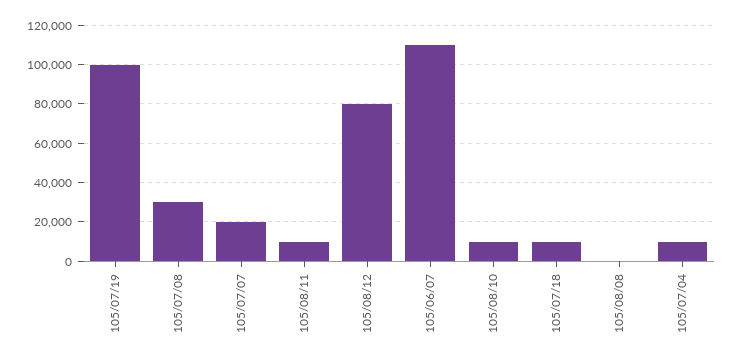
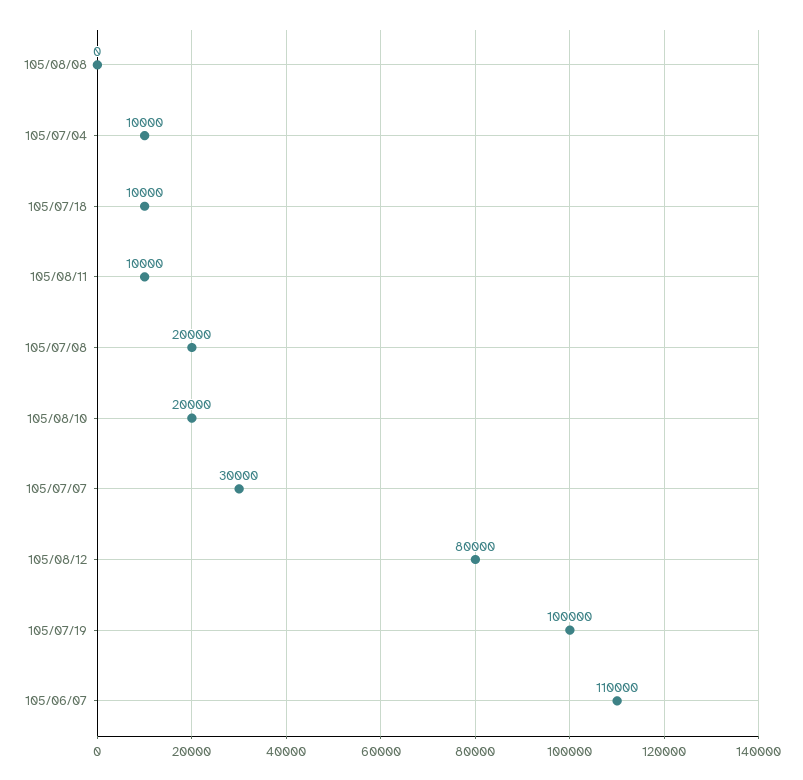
105/07/08: 30000 -> 20000
105/07/07: 20000 -> 30000
105/08/10: 10000 -> 20000

